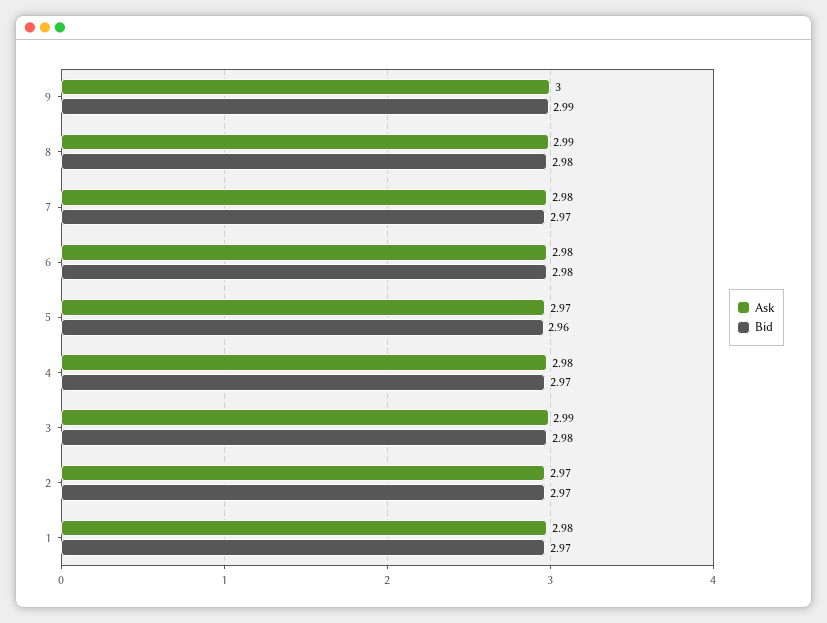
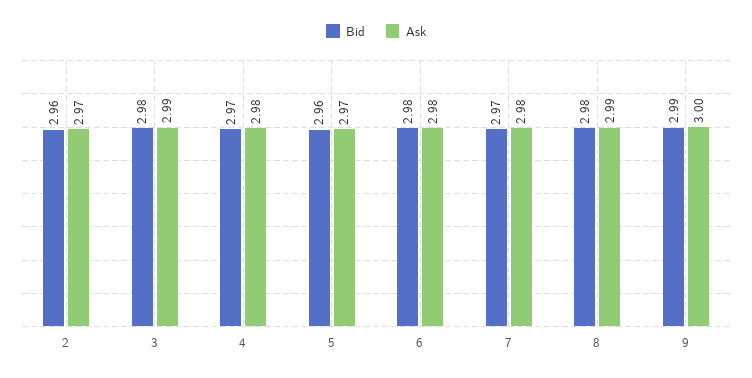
Bid, 2: 2.97 -> 2.96
Ask, 1: 2.98 -> none
Bid, 1: 2.97 -> none

